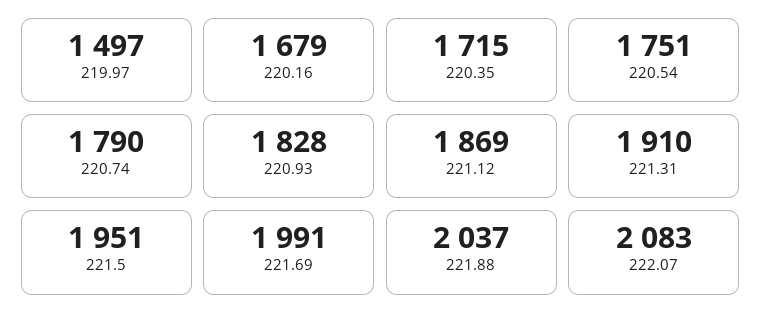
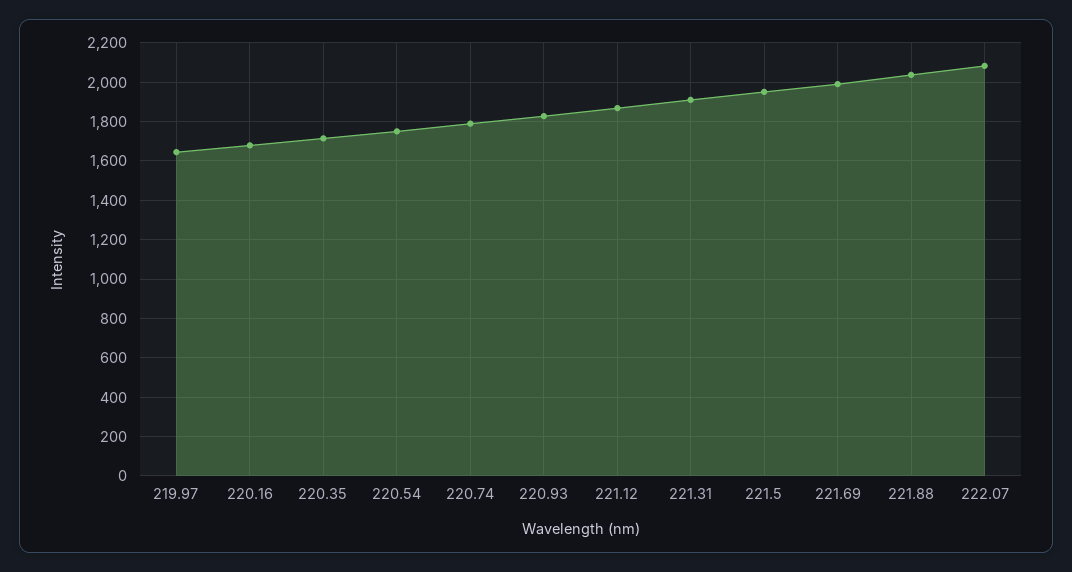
219.97: 1497 -> 1650

